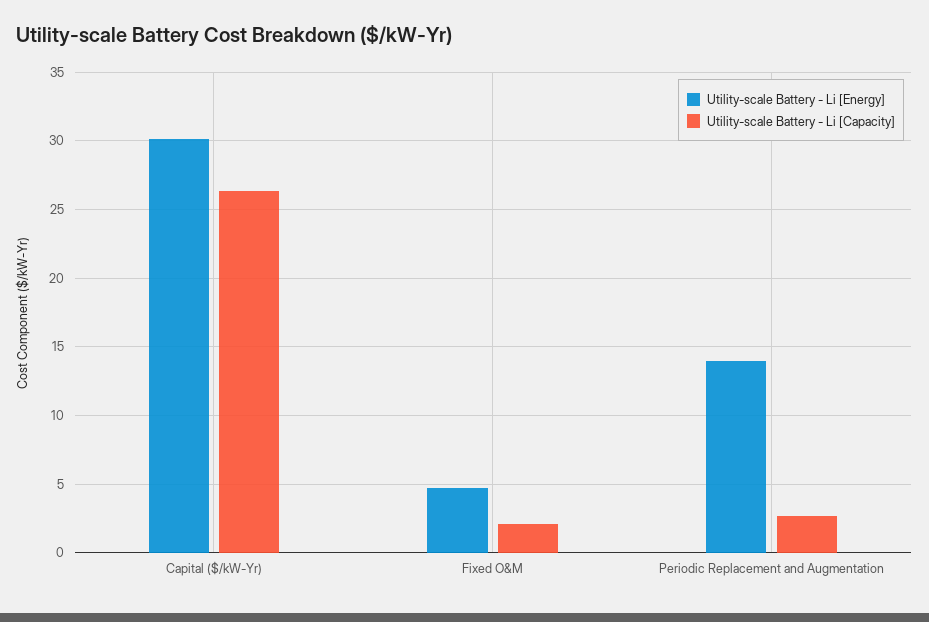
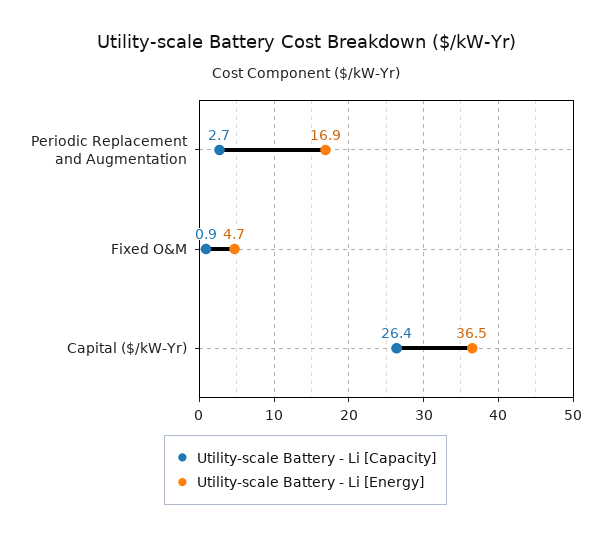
Utility-scale Battery - Li [Energy], Capital ($/kW-Yr): 30 -> 36.5
Utility-scale Battery - Li [Capacity], Fixed O&M: 2 -> 0.9
Utility-scale Battery - Li [Energy], Periodic Replacement and Augmentation: 14 -> 16.9

